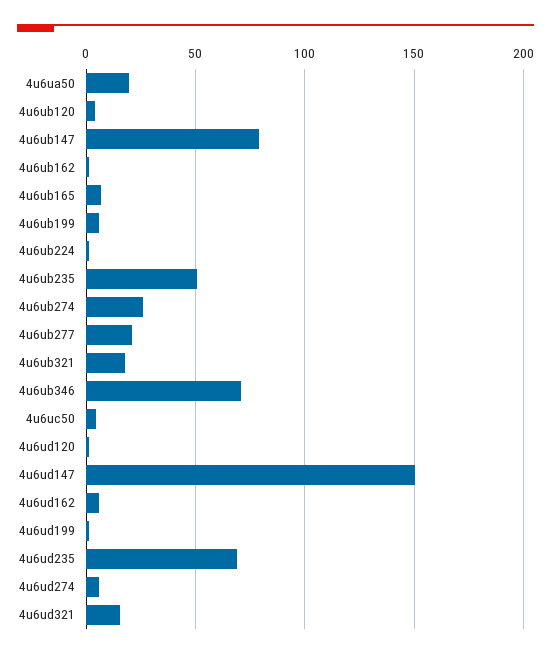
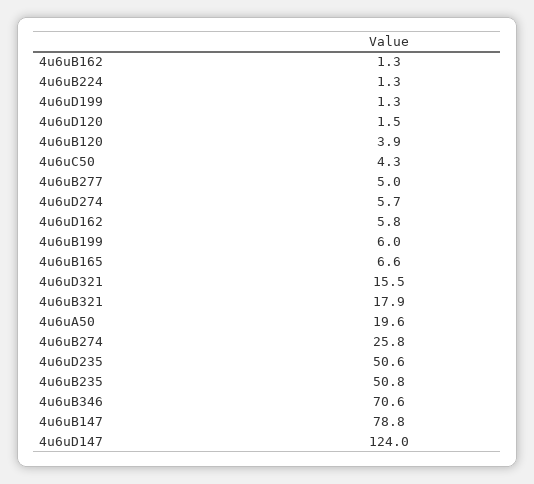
4u6ub277: 20 -> 5
4u6ud147: 150 -> 124
4u6ud235: 70 -> 50.6

